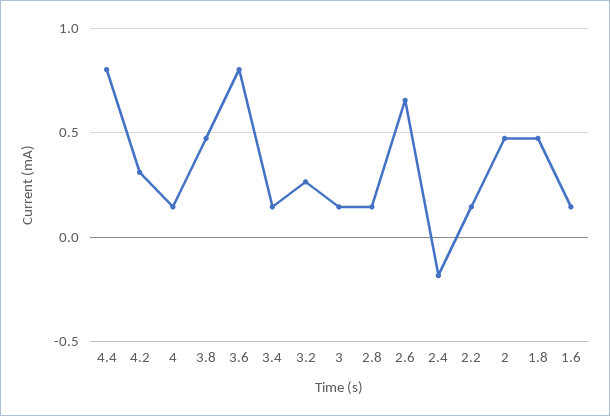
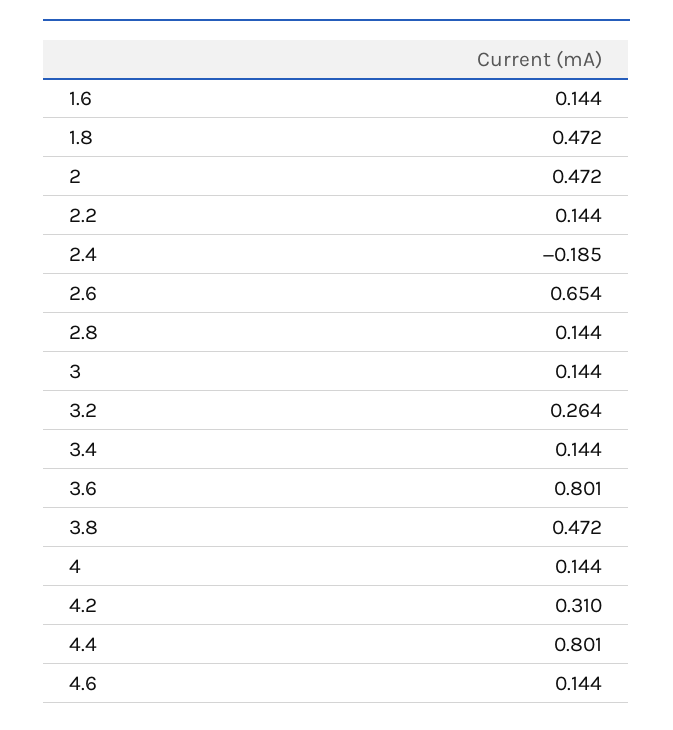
4.6: none -> 0.144

